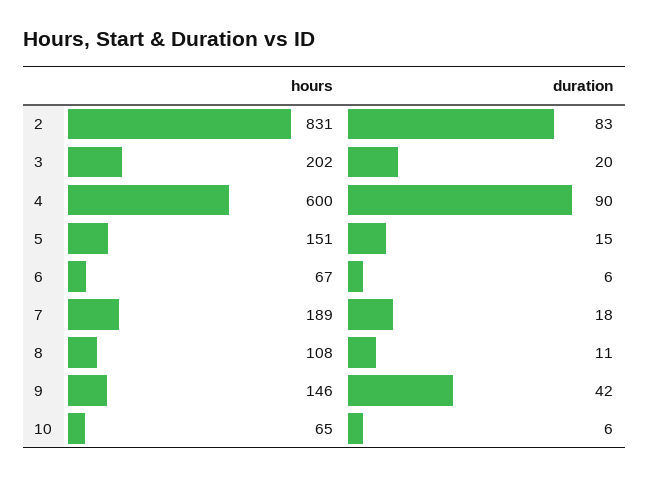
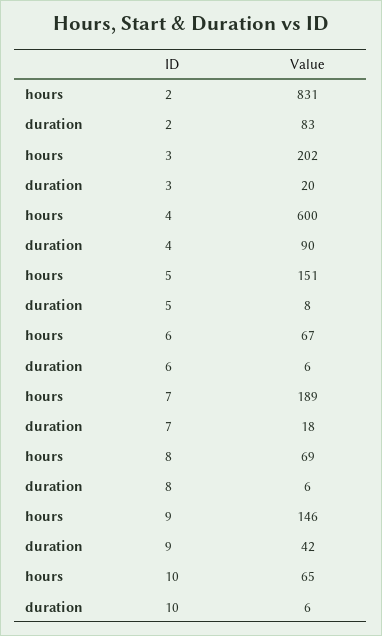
duration, 5: 15 -> 8
hours, 8: 108 -> 69
duration, 8: 11 -> 6

